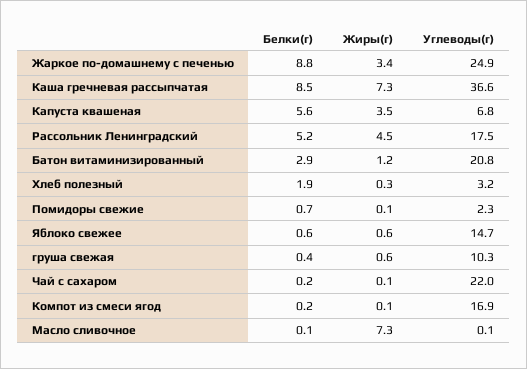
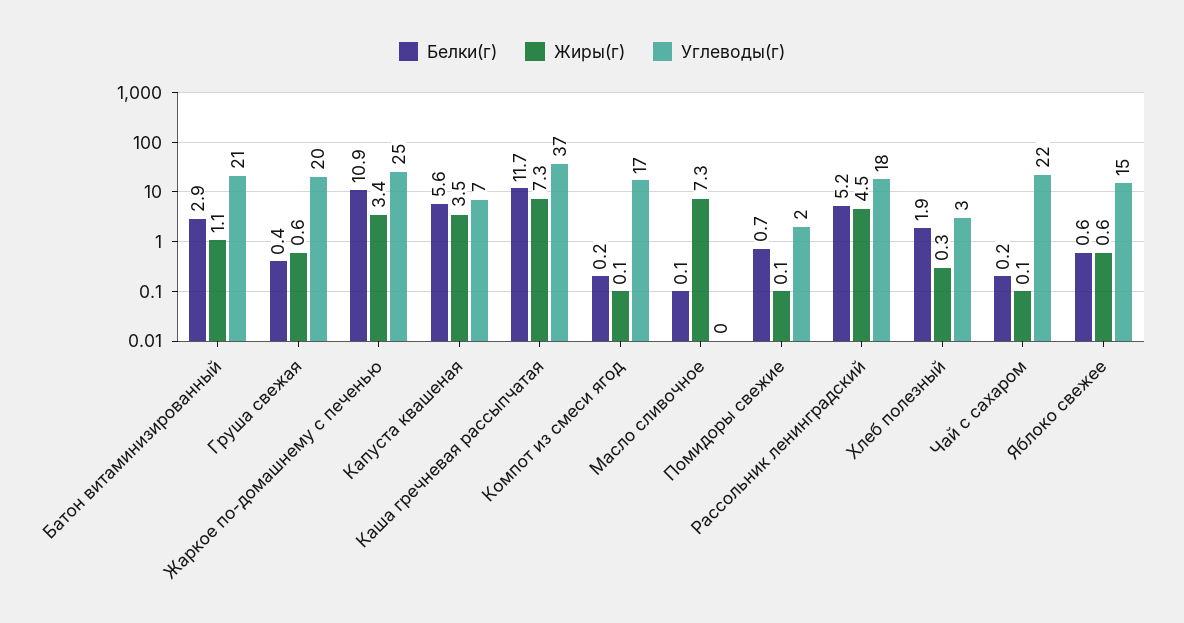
Белки(г), Жаркое по-домашнему с печенью: 8.8 -> 10.9
Белки(г), Каша гречневая рассыпчатая: 8.5 -> 11.7
Жиры(г), Батон витаминизированный: 1.2 -> 1.1
Углеводы(г), груша свежая: 10.3 -> 20

